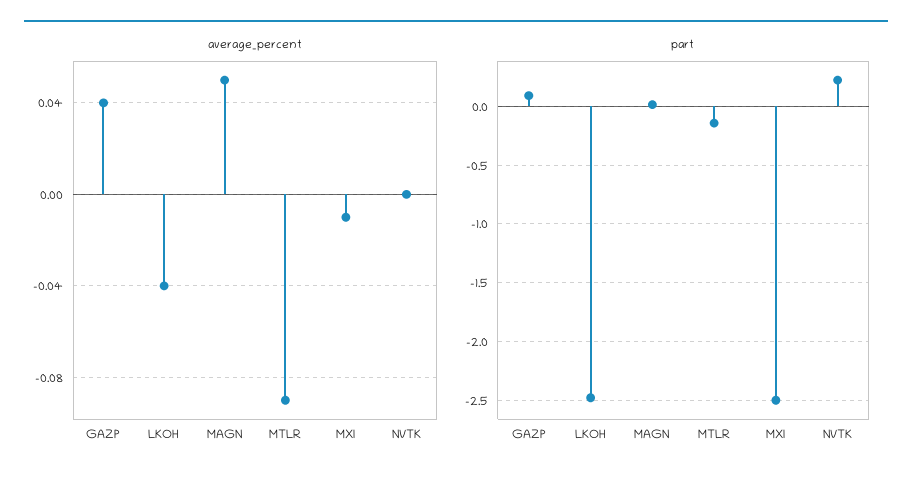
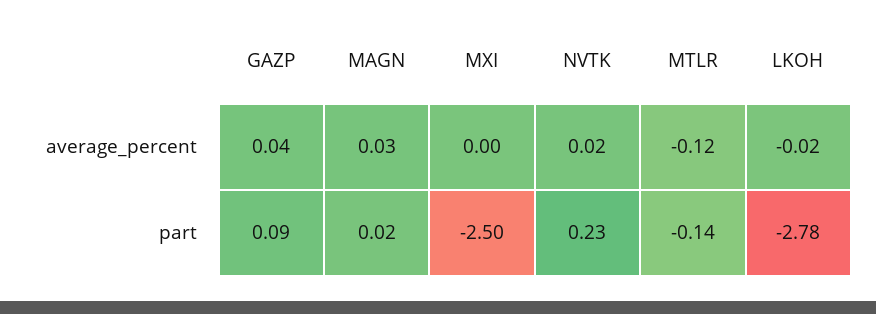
average_percent, LKOH: -0.04 -> -0.02
average_percent, MAGN: 0.05 -> 0.03
average_percent, MTLR: -0.09 -> -0.12
average_percent, MXI: -0.01 -> 0
average_percent, NVTK: 0 -> 0.02
part, LKOH: -2.5 -> -2.78

